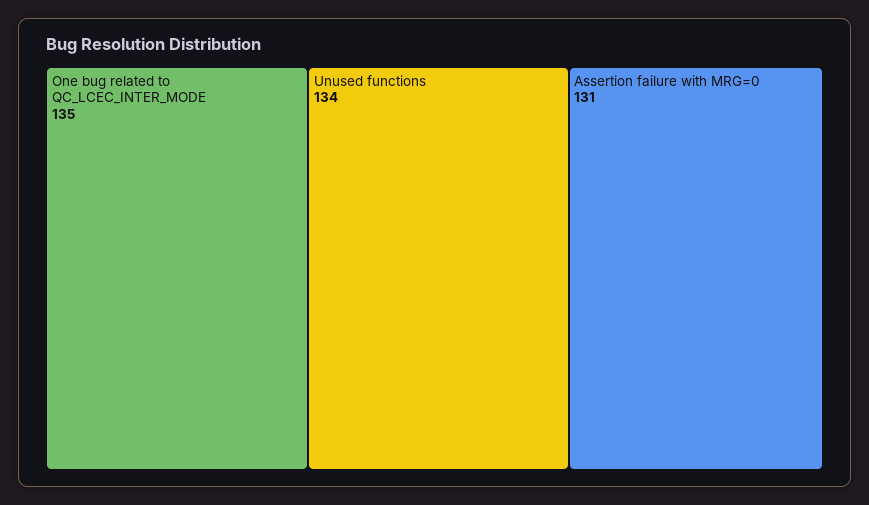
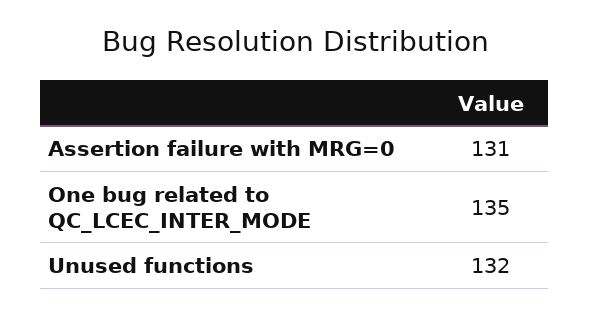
Unused functions: 134 -> 132

